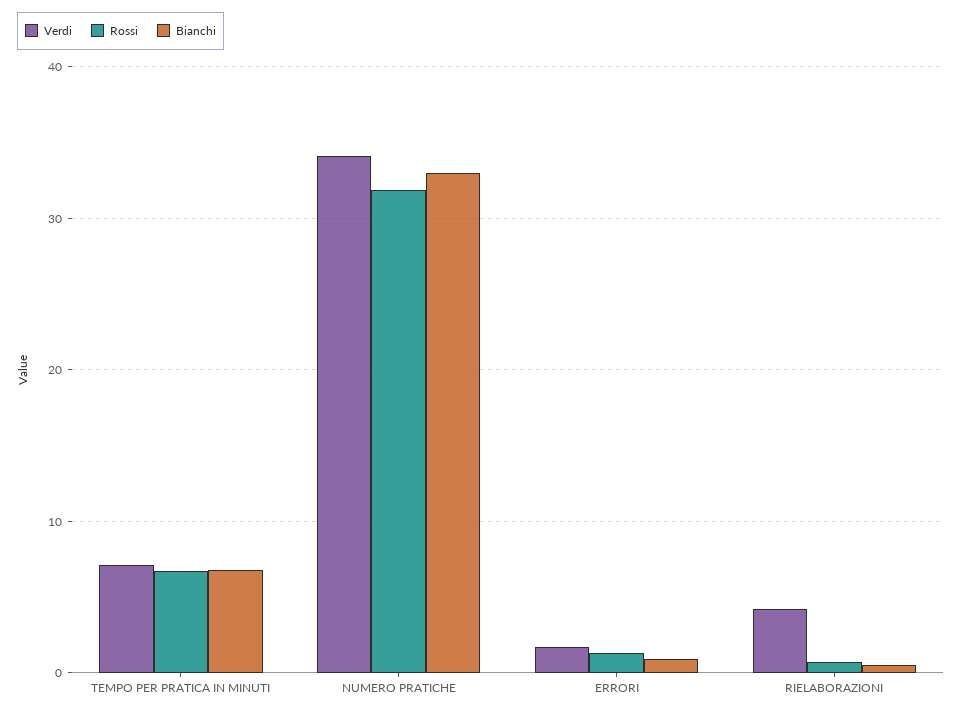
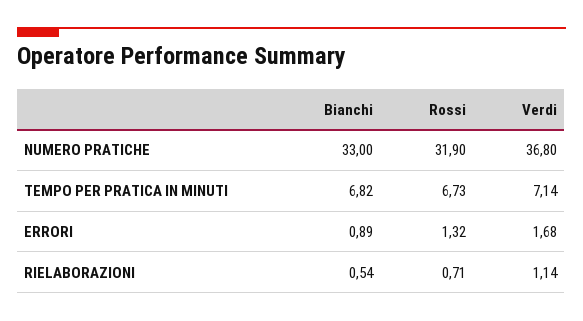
Verdi, NUMERO PRATICHE: 34 -> 36.8
Verdi, RIELABORAZIONI: 4 -> 1.14

